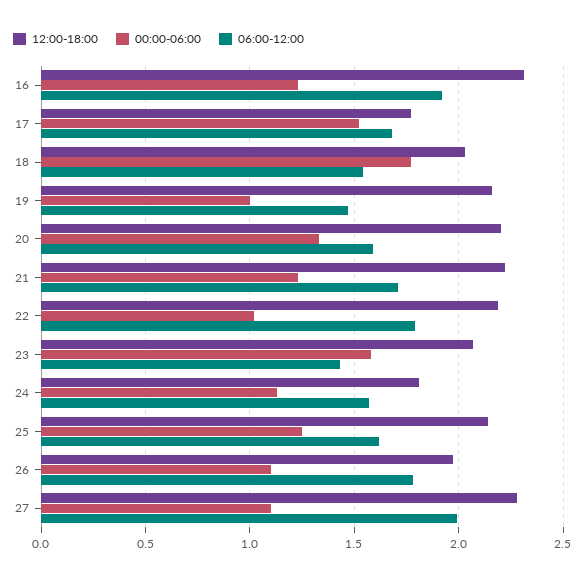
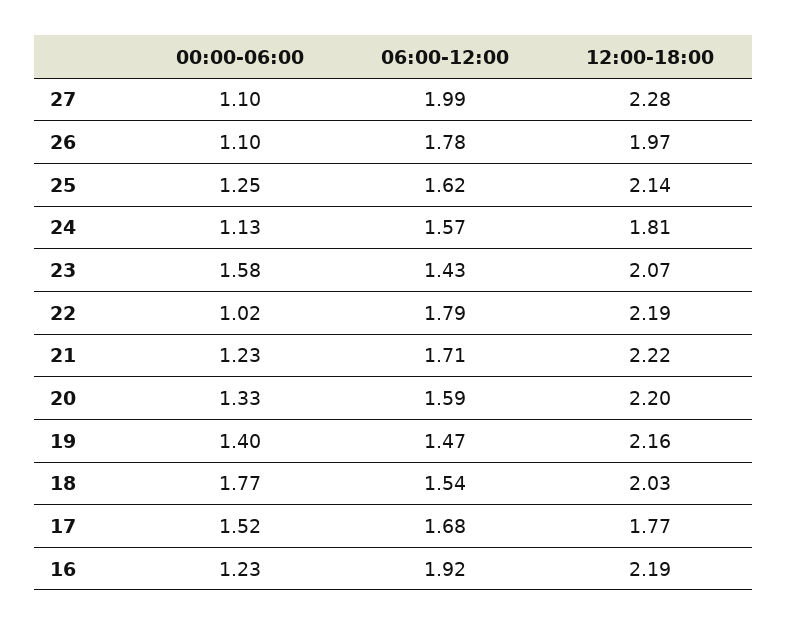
12:00-18:00, 16: 2.3 -> 2.19
00:00-06:00, 19: 1 -> 1.4

